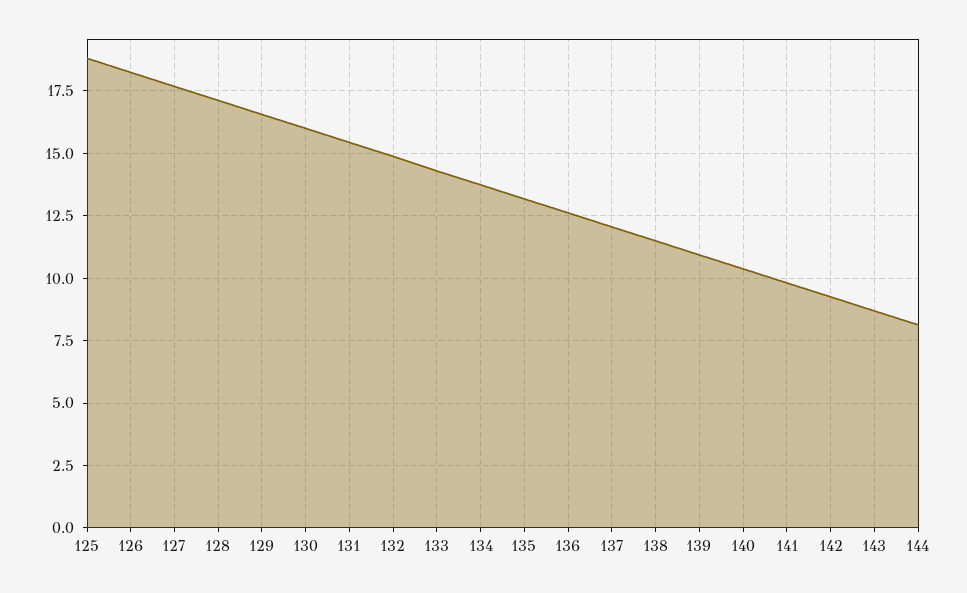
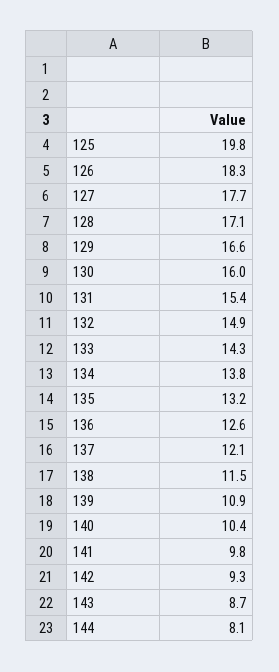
125: 18.75 -> 19.8

